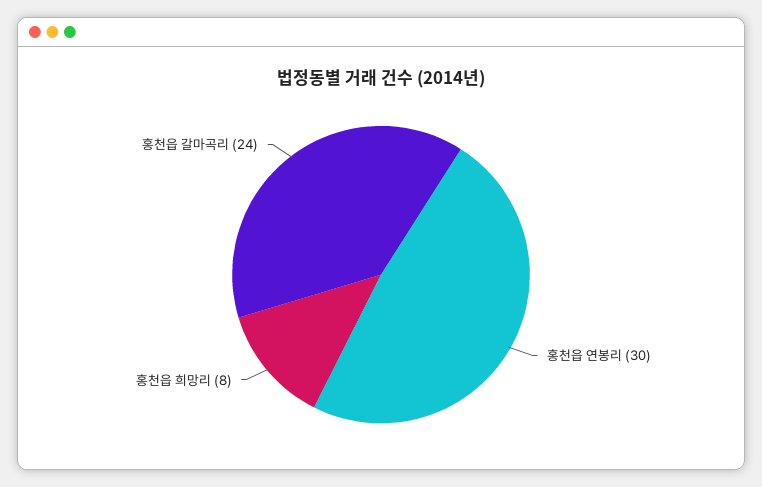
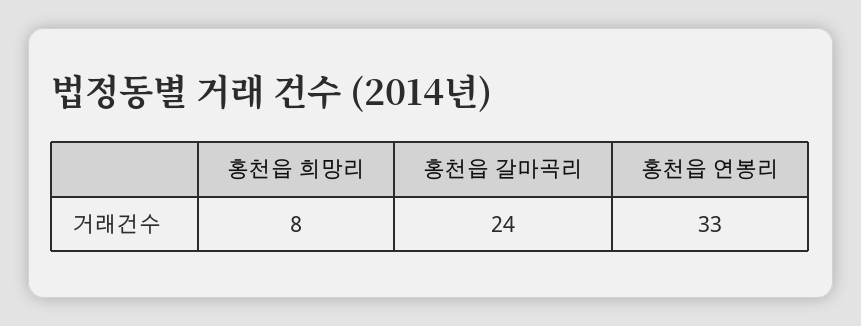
홍천읍 연봉리: 30 -> 33

